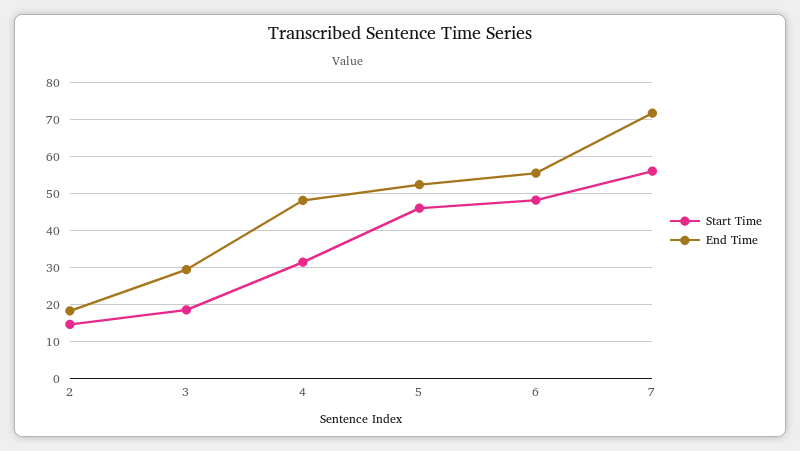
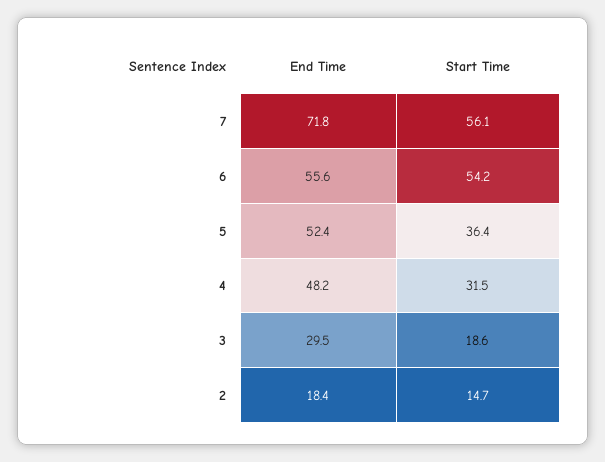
Start Time, 5: 46 -> 36.4
Start Time, 6: 48 -> 54.2

